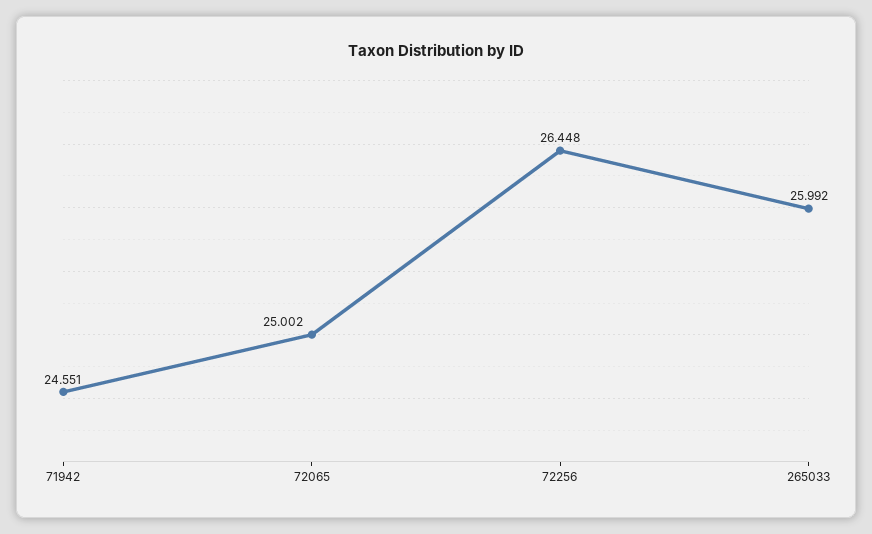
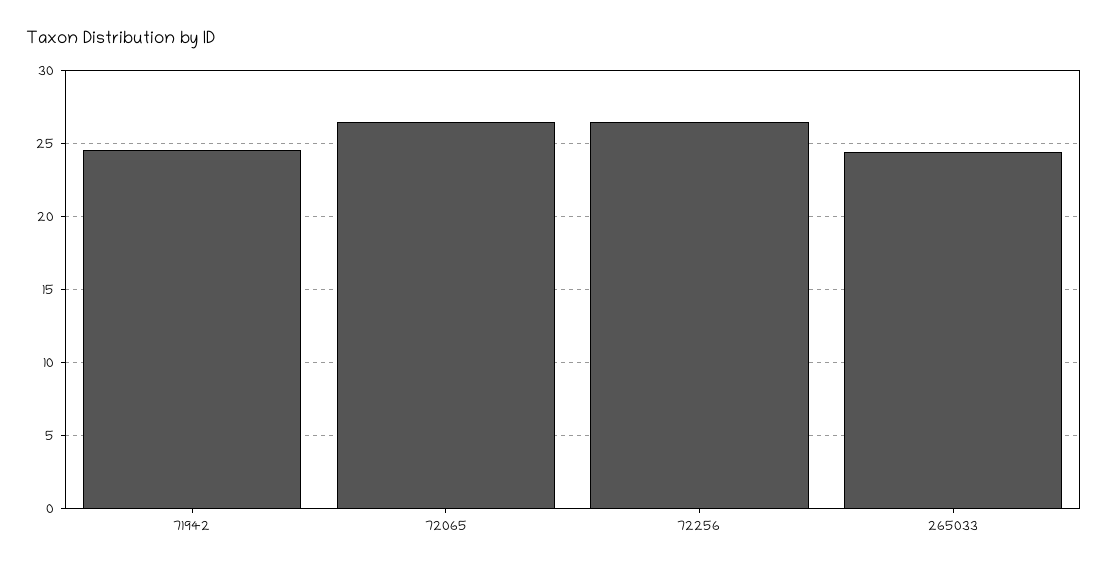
72065: 25.002 -> 26.5
265033: 25.992 -> 24.5

